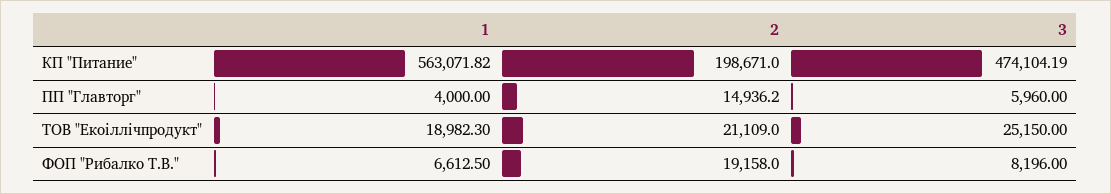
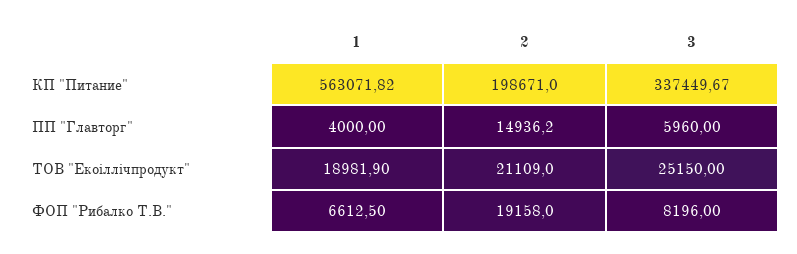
3, КП "Питание": 474104.19 -> 337449.67
1, ТОВ "Екоіллічпродукт": 18982.3 -> 18981.9

